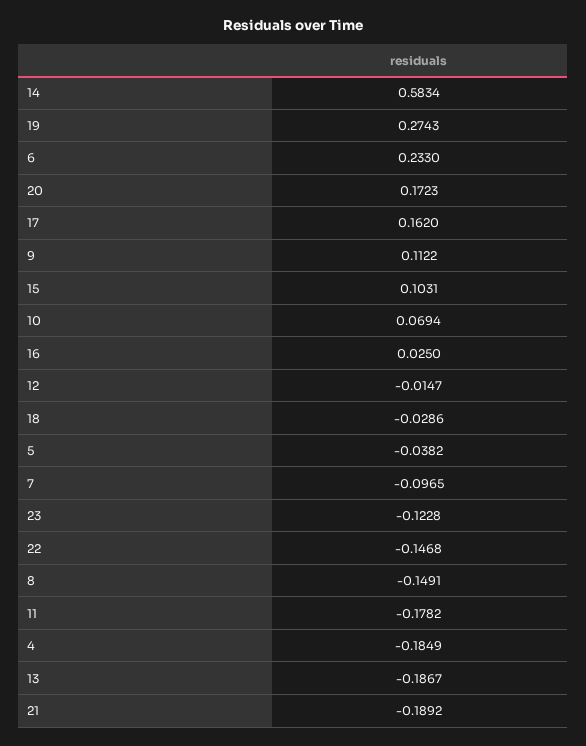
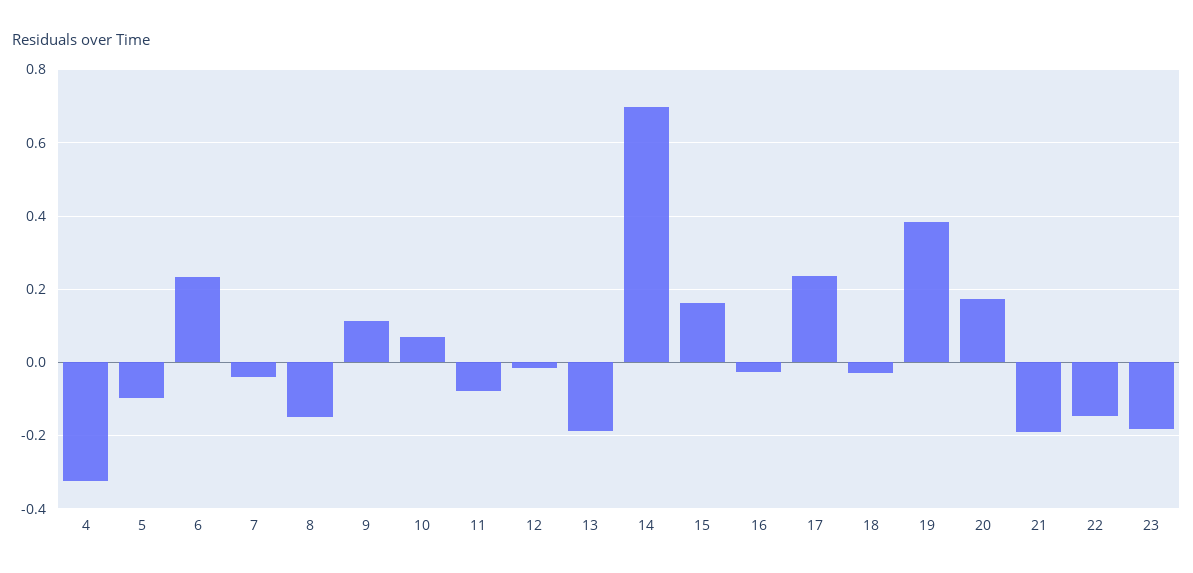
14: 0.5834 -> 0.7
19: 0.2743 -> 0.38
17: 0.162 -> 0.24
15: 0.1031 -> 0.16
16: 0.025 -> -0.02
5: -0.0382 -> -0.1
7: -0.0965 -> -0.04
23: -0.1228 -> -0.18
11: -0.1782 -> -0.08
4: -0.1849 -> -0.32

